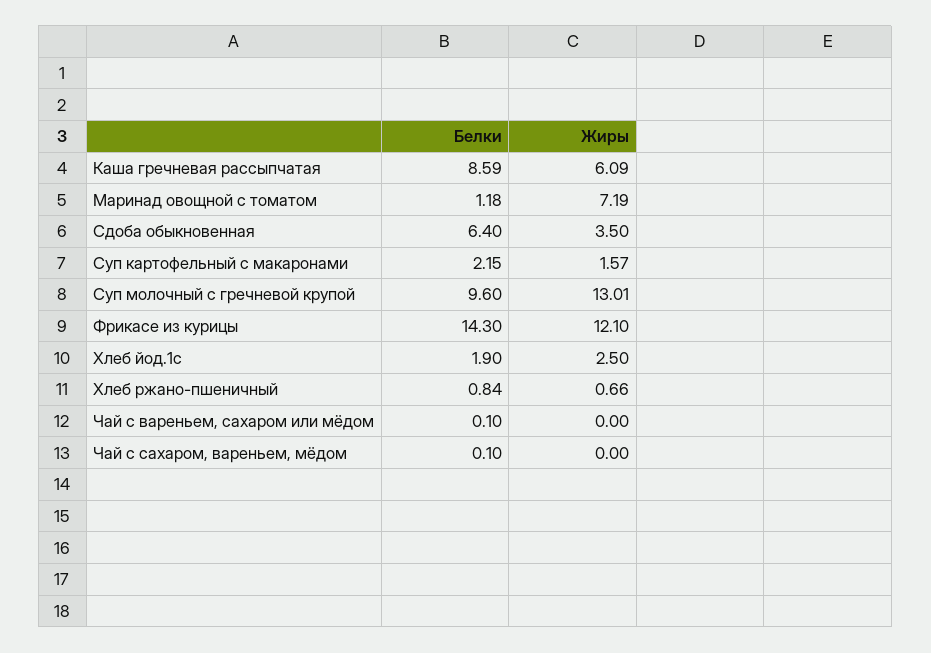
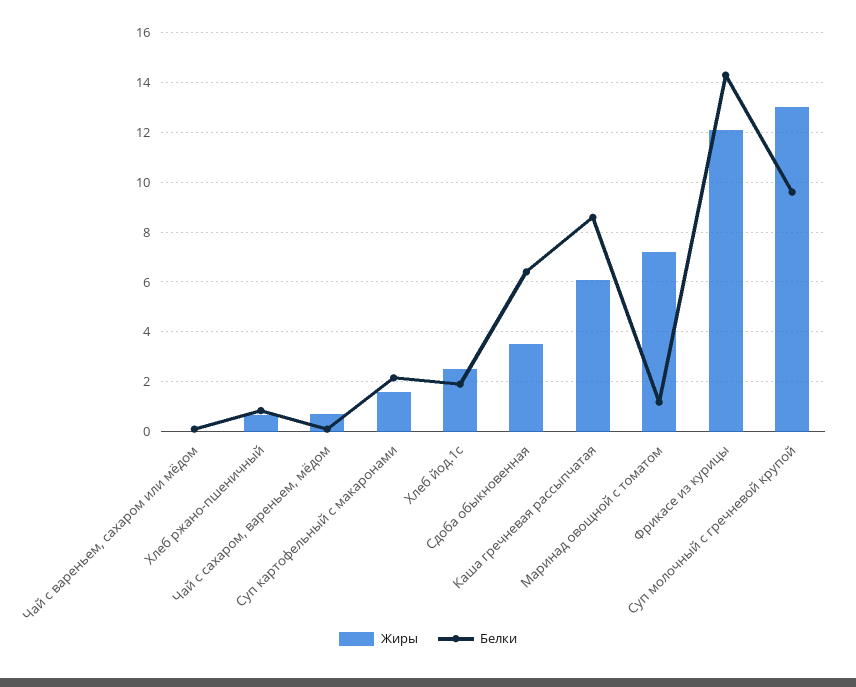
Жиры, Чай с сахаром, вареньем, мёдом: 0 -> 0.75

